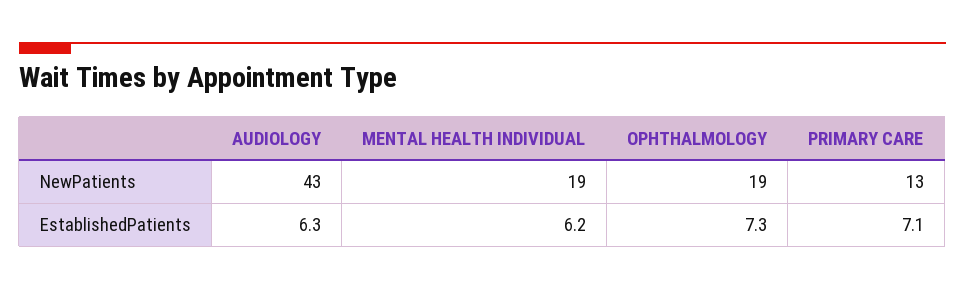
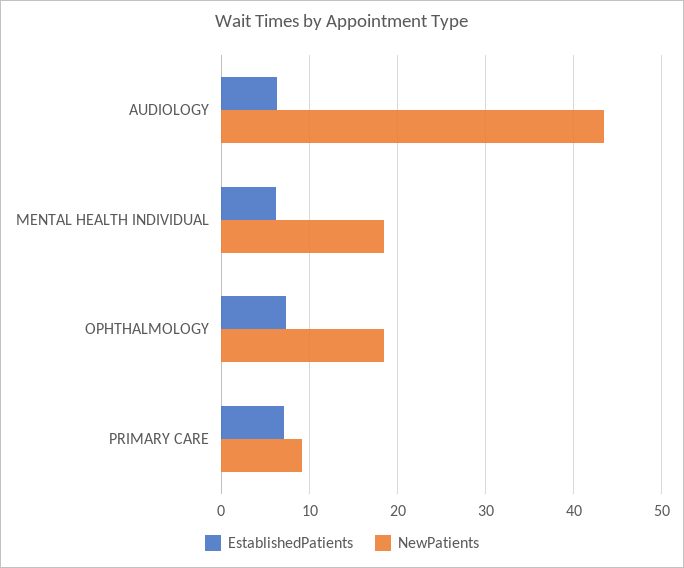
NewPatients, PRIMARY CARE: 13 -> 9

